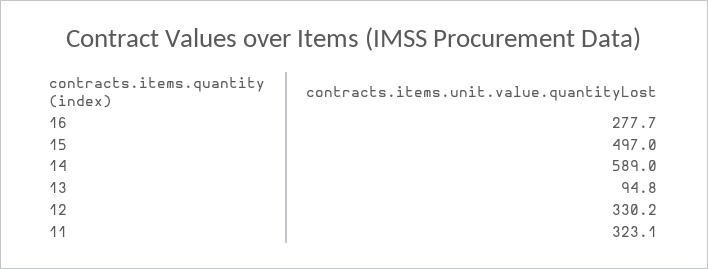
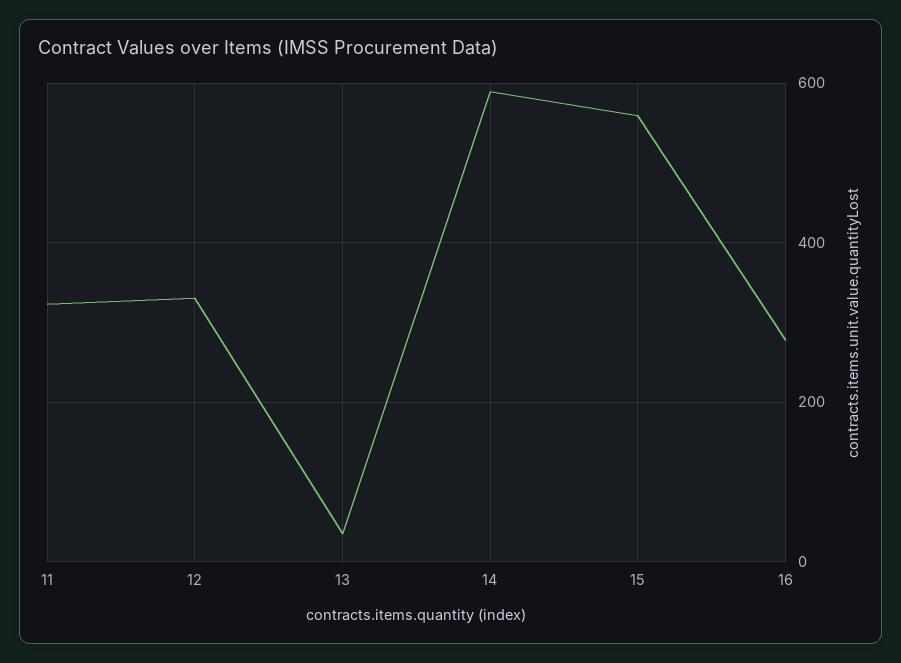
15: 497 -> 560
13: 94.8 -> 40

